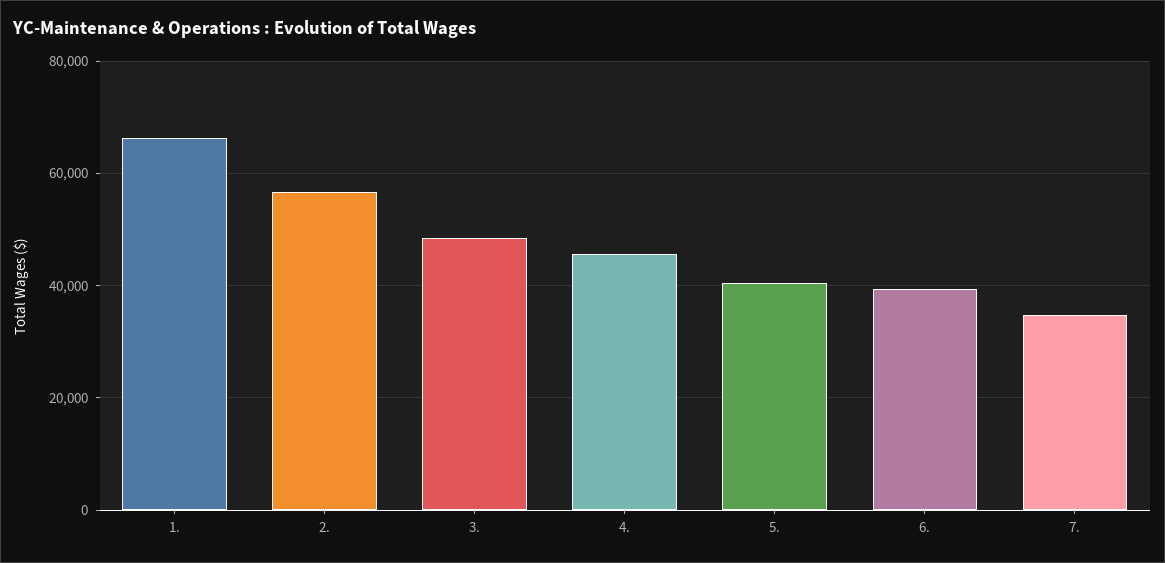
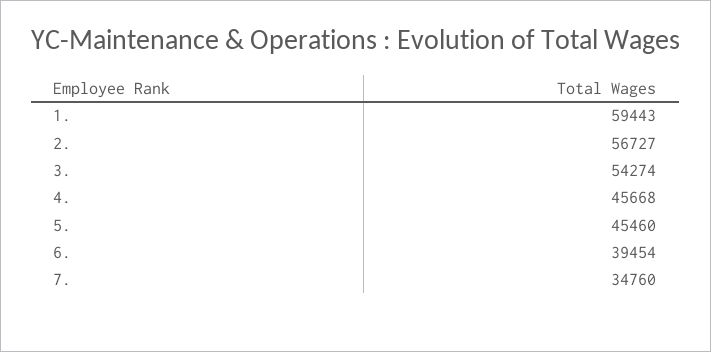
1.: 66000 -> 59443
3.: 48000 -> 54274
5.: 40000 -> 45460

